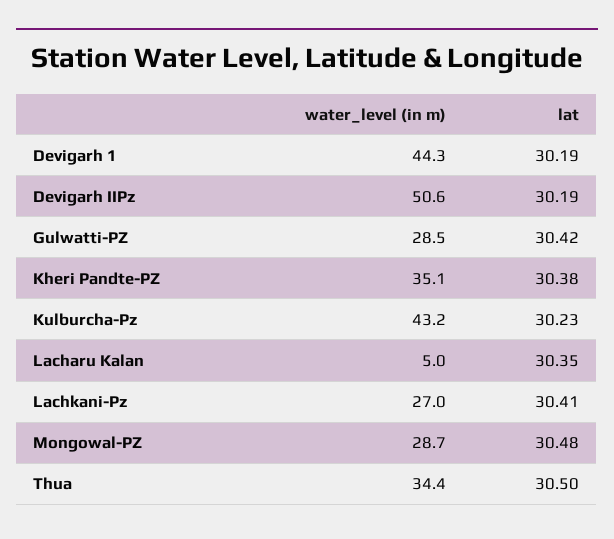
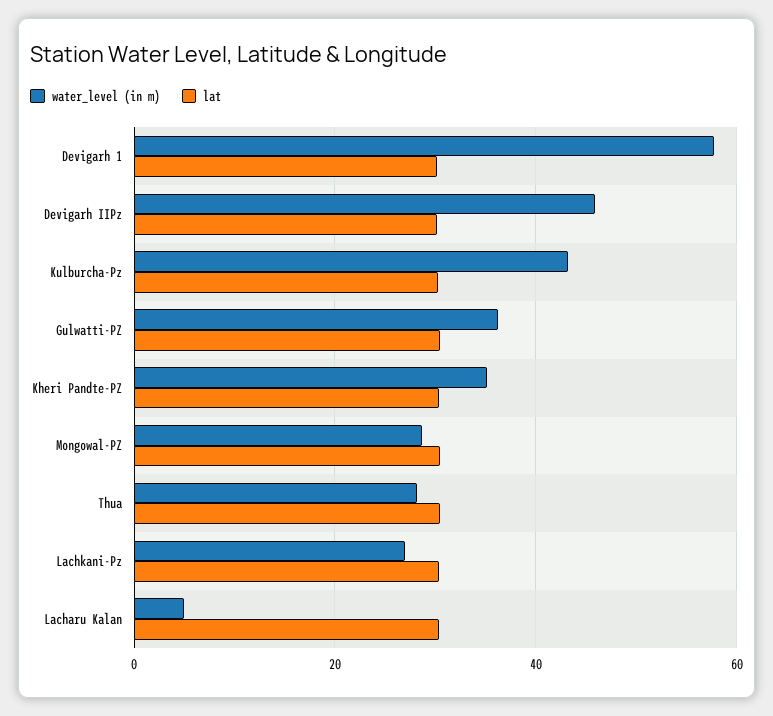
water_level (in m), Devigarh 1: 44.3 -> 58
water_level (in m), Devigarh IIPz: 50.6 -> 46
water_level (in m), Gulwatti-PZ: 28.5 -> 36
water_level (in m), Thua: 34.4 -> 28

